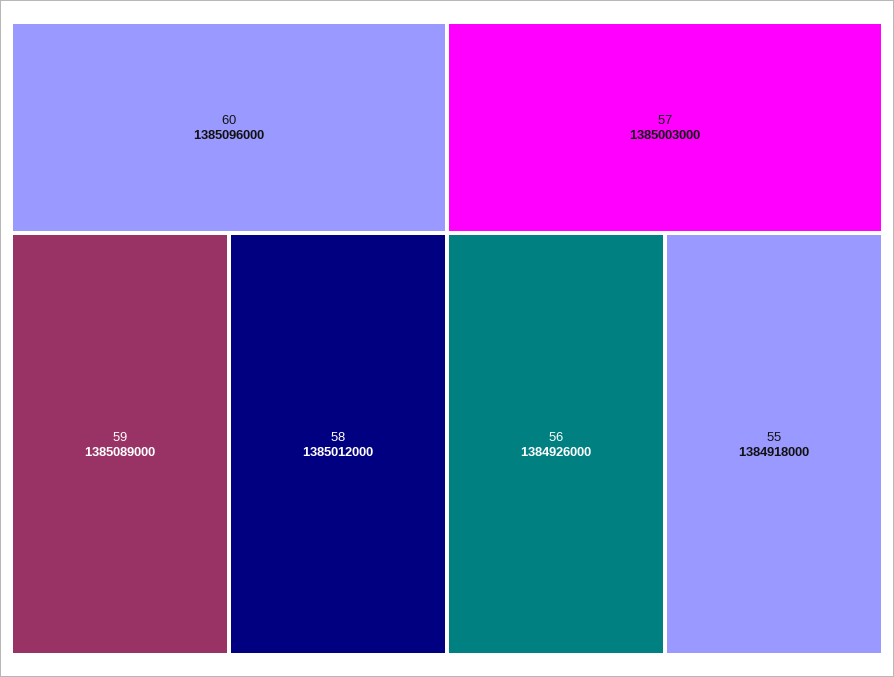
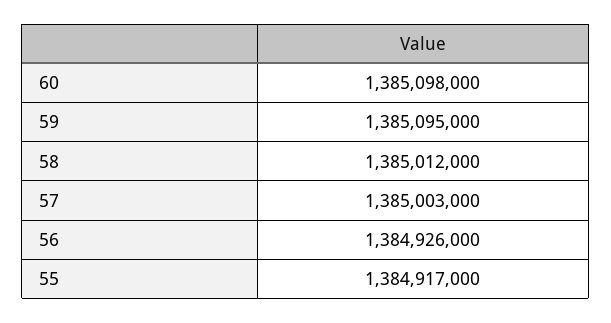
60: 1385096000 -> 1385098000
59: 1385089000 -> 1385095000
55: 1384918000 -> 1384917000

